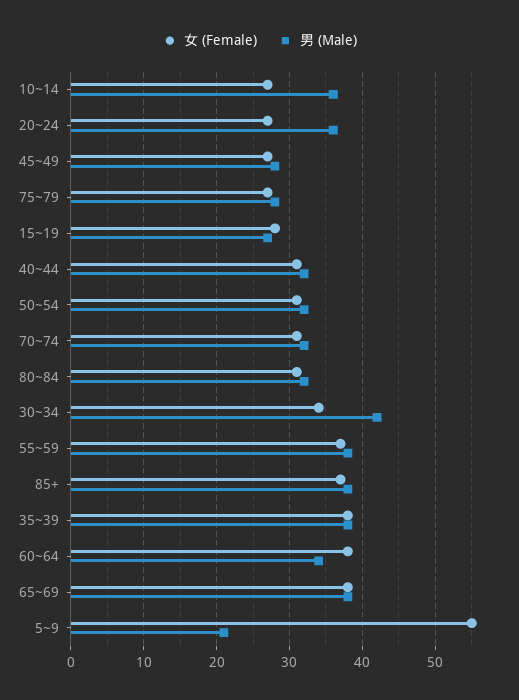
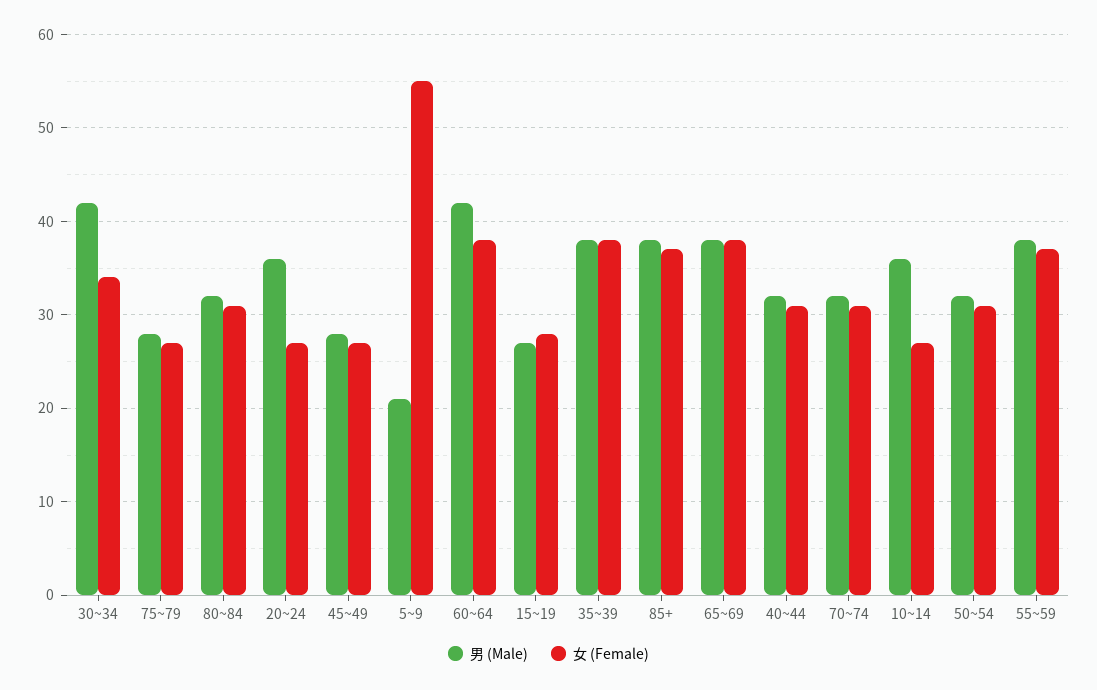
男 (Male), 60~64: 34 -> 42

